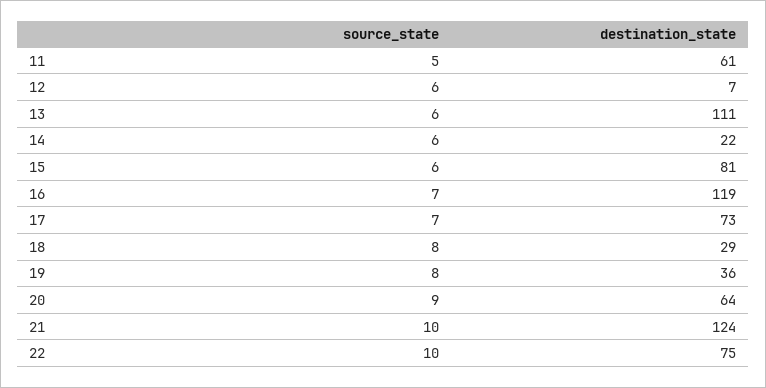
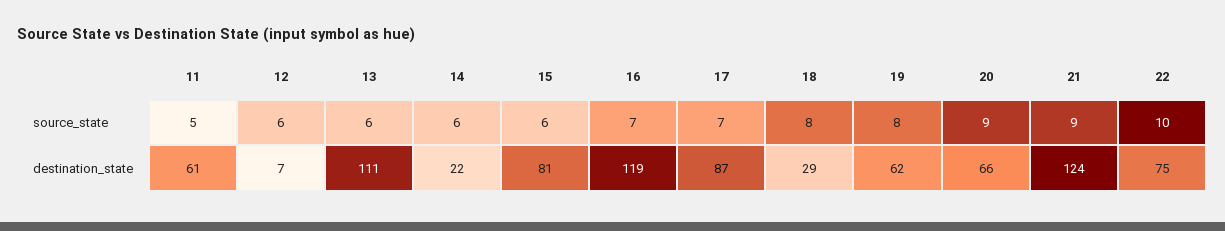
destination_state, 17: 73 -> 87
destination_state, 19: 36 -> 62
destination_state, 20: 64 -> 66
source_state, 21: 10 -> 9

